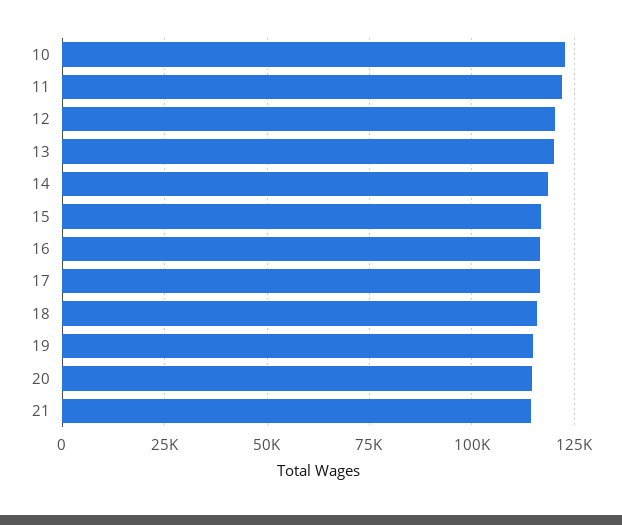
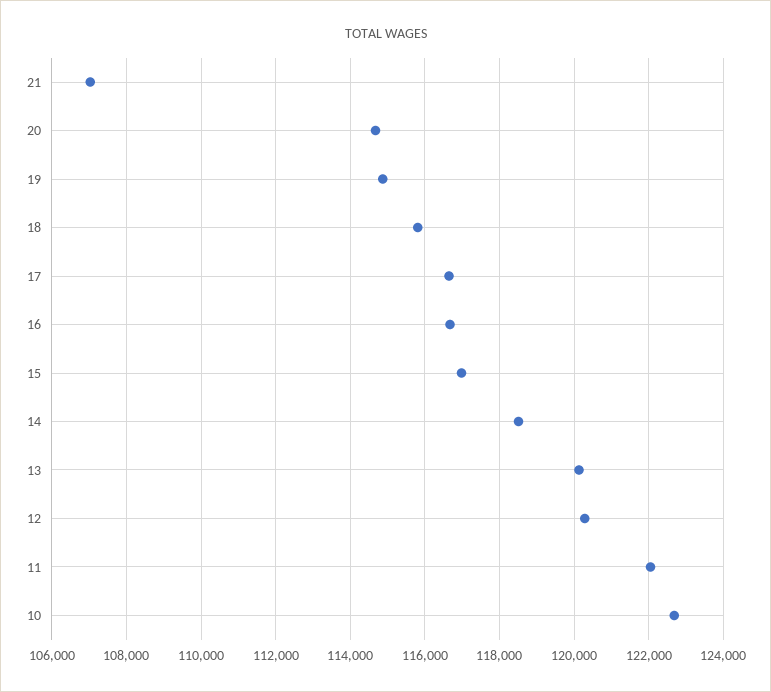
21: 115000 -> 107000

